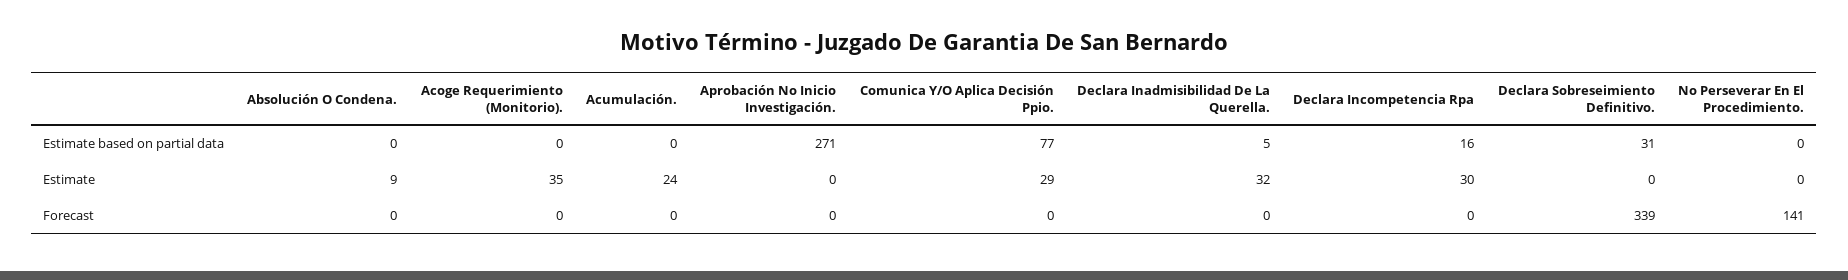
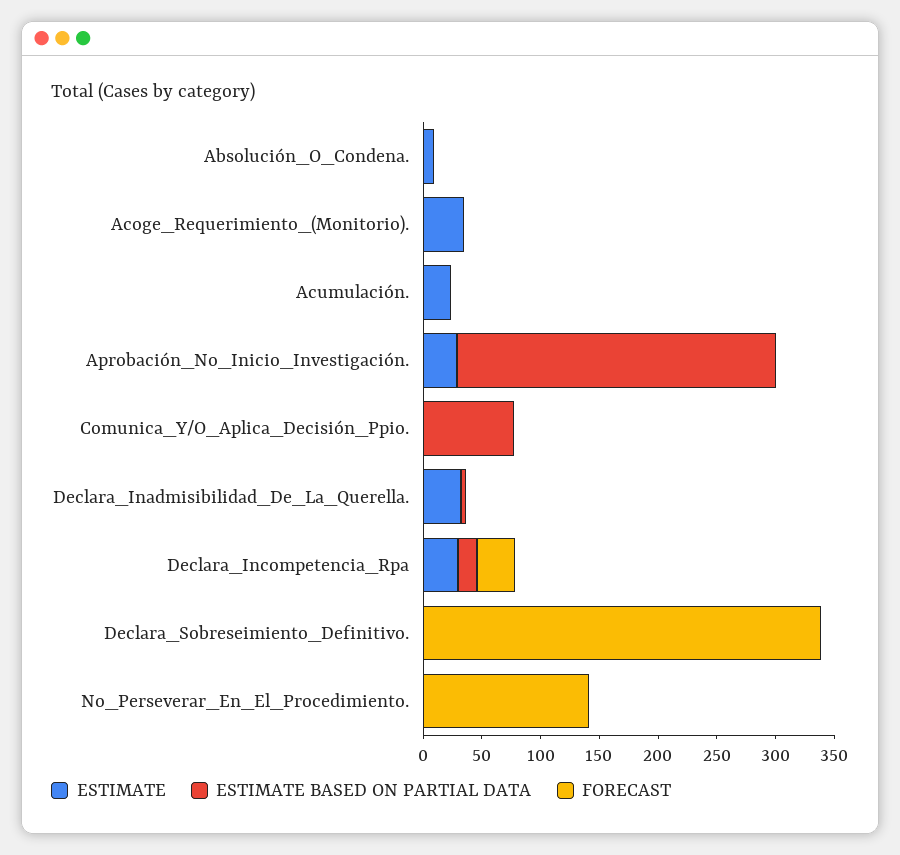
Estimate based on partial data, Declara Sobreseimiento Definitivo.: 31 -> 0
Estimate, Aprobación No Inicio Investigación.: 0 -> 30
Estimate, Comunica Y/O Aplica Decisión Ppio.: 29 -> 0
Forecast, Declara Incompetencia Rpa: 0 -> 30

